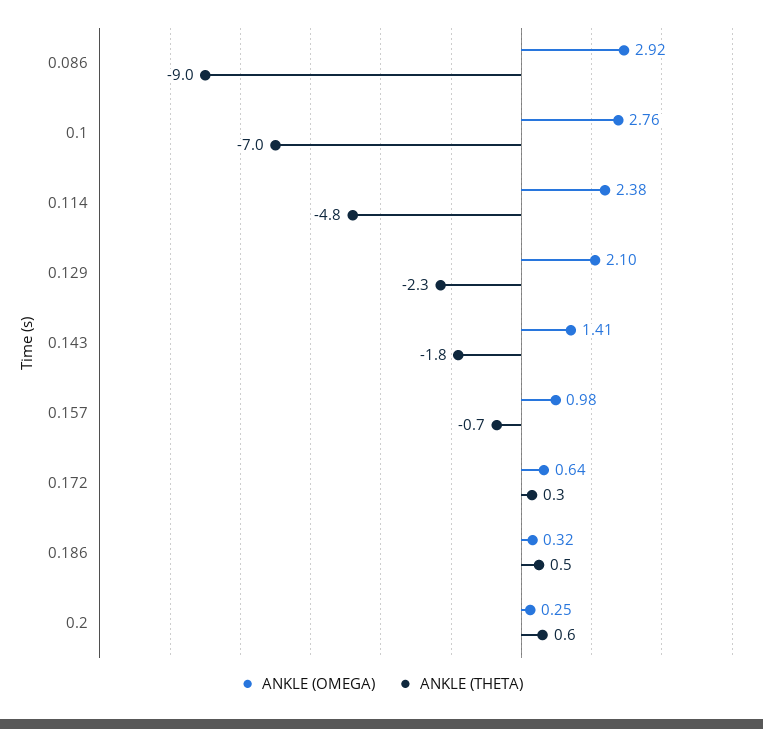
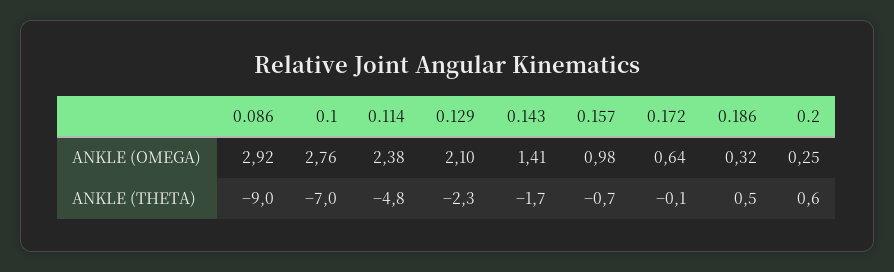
ANKLE (THETA), 0.143: -1.8 -> -1.7
ANKLE (THETA), 0.172: 0.3 -> -0.1

